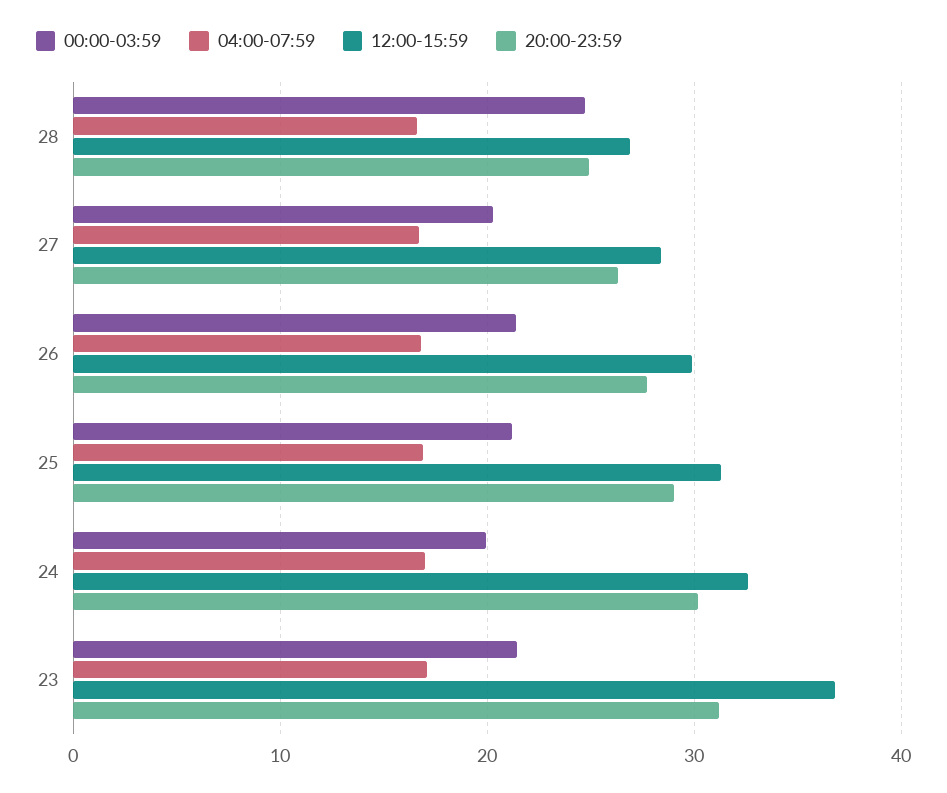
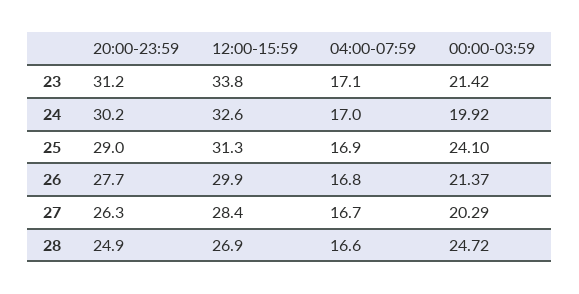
00:00-03:59, 25: 21 -> 24.1
12:00-15:59, 23: 37 -> 33.8

